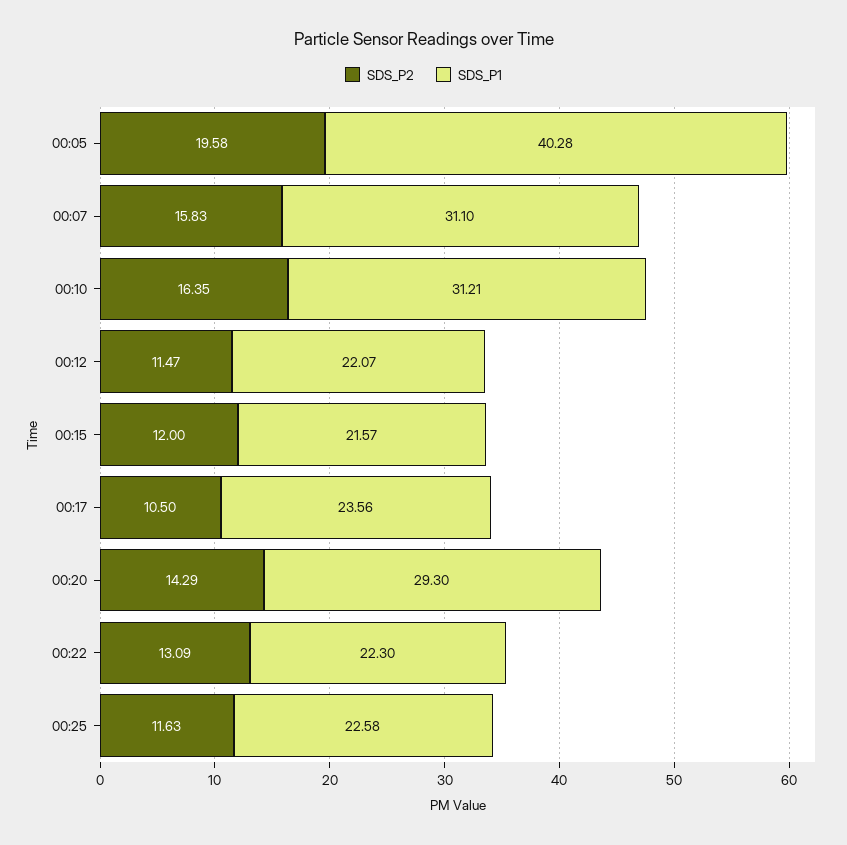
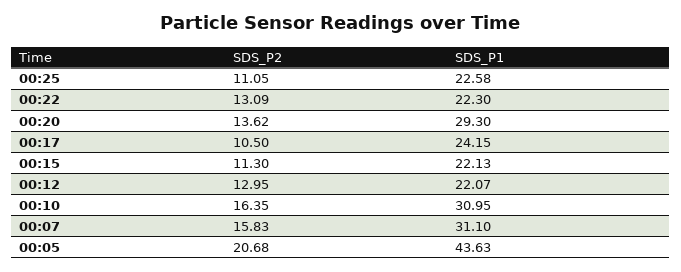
SDS_P2, 00:05: 19.58 -> 20.68
SDS_P1, 00:05: 40.28 -> 43.63
SDS_P1, 00:10: 31.21 -> 30.95
SDS_P2, 00:12: 11.47 -> 12.95
SDS_P2, 00:15: 12 -> 11.3
SDS_P1, 00:15: 21.57 -> 22.13
SDS_P1, 00:17: 23.56 -> 24.15
SDS_P2, 00:20: 14.29 -> 13.62
SDS_P2, 00:25: 11.63 -> 11.05

